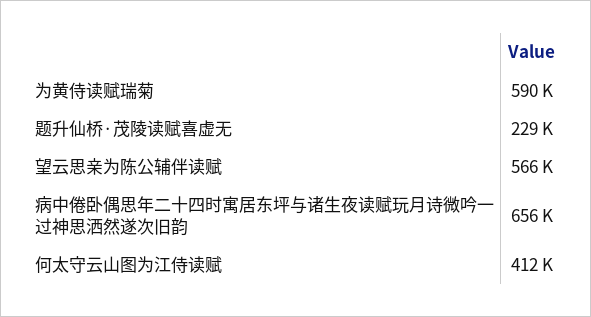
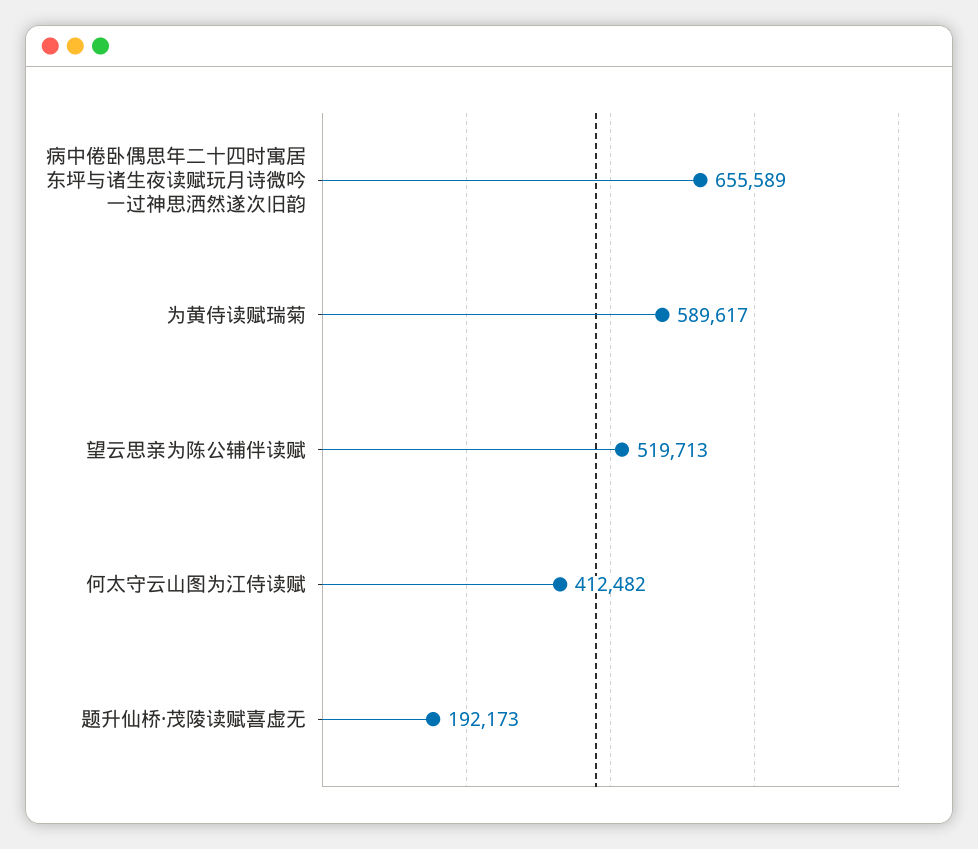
题升仙桥·茂陵读赋喜虚无: 229000 -> 192173
望云思亲为陈公辅伴读赋: 566000 -> 519713

